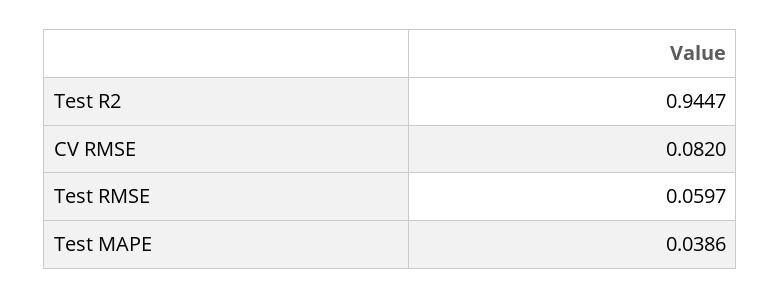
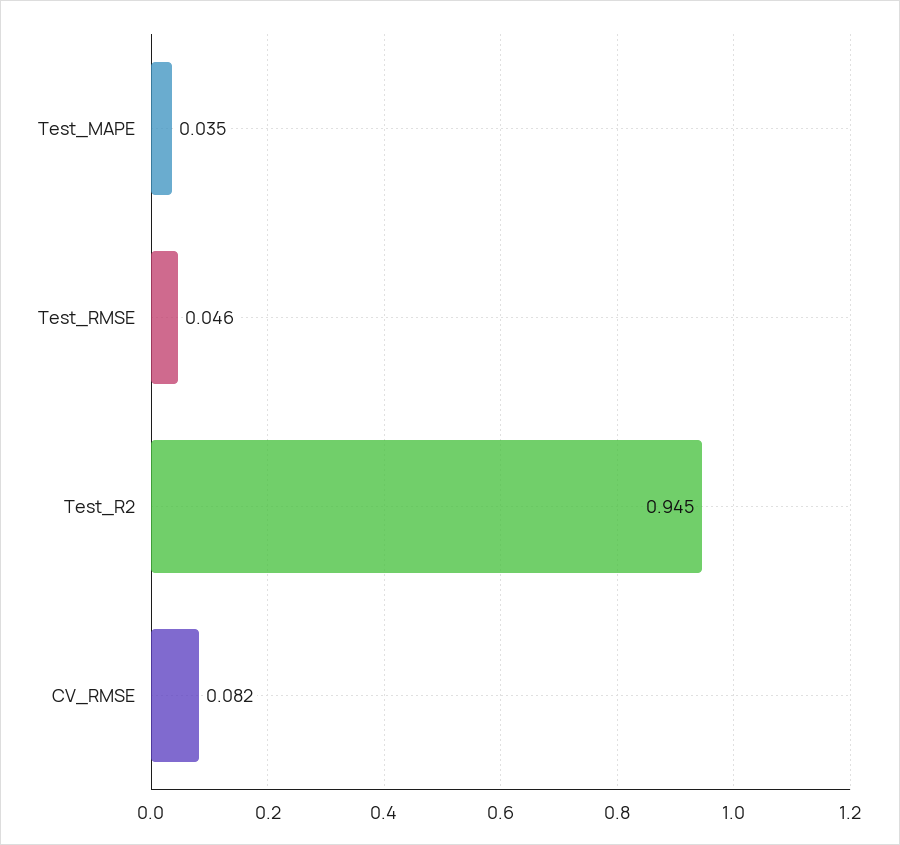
Test RMSE: 0.0597 -> 0.046
Test MAPE: 0.0386 -> 0.035

